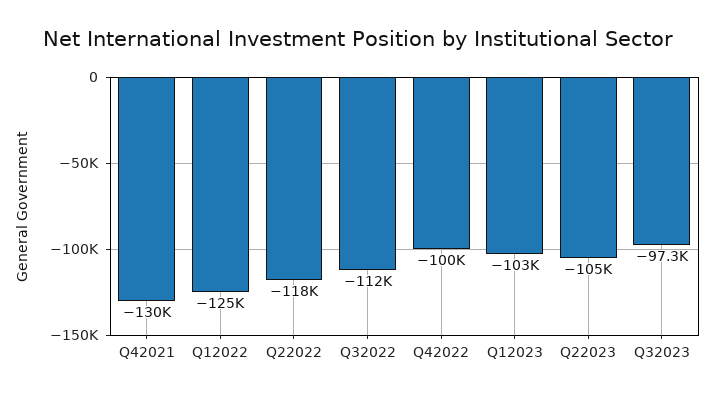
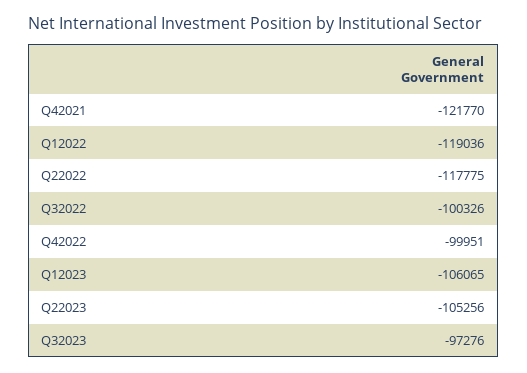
Q42021: -130000 -> -121770
Q12022: -125000 -> -119036
Q32022: -112000 -> -100326
Q12023: -103000 -> -106065

